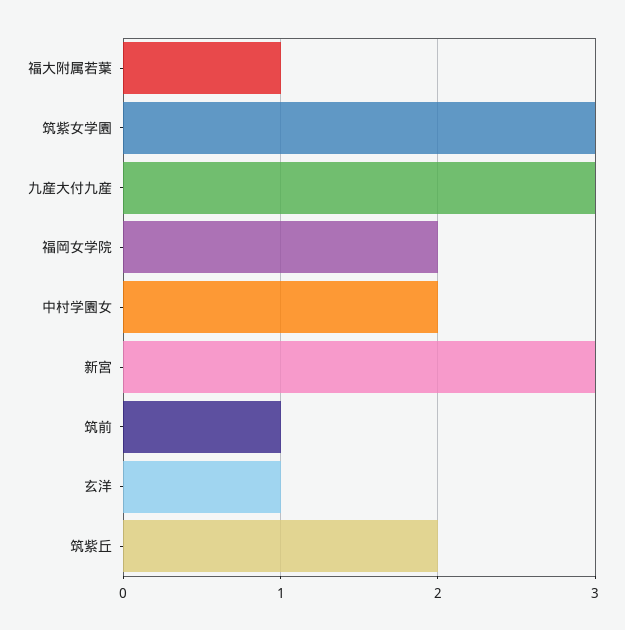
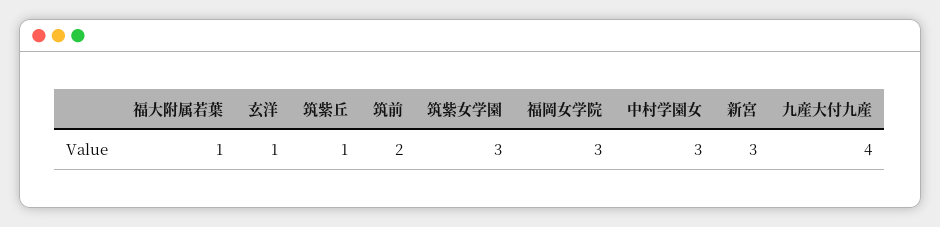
九産大付九産: 3 -> 4
福岡女学院: 2 -> 3
中村学園女: 2 -> 3
筑前: 1 -> 2
筑紫丘: 2 -> 1

